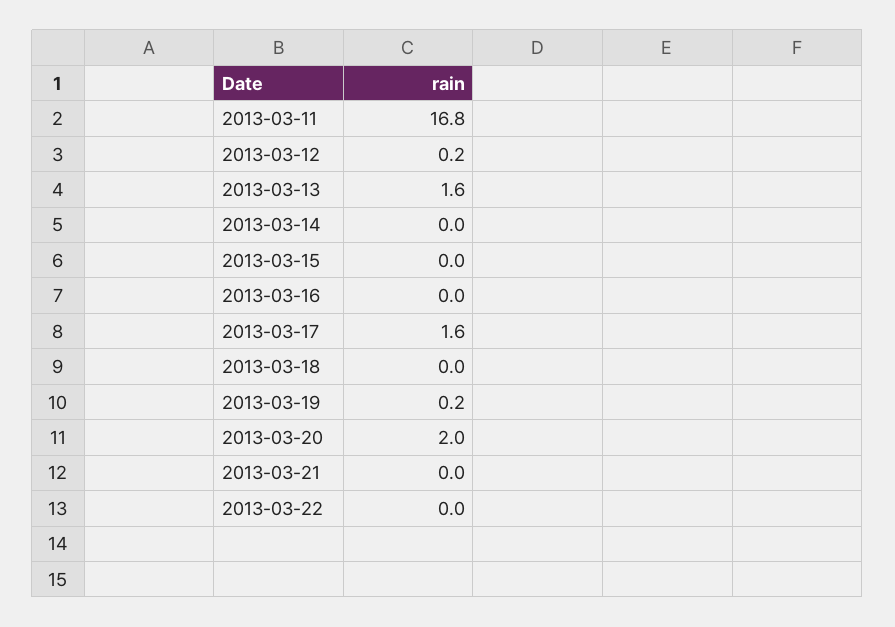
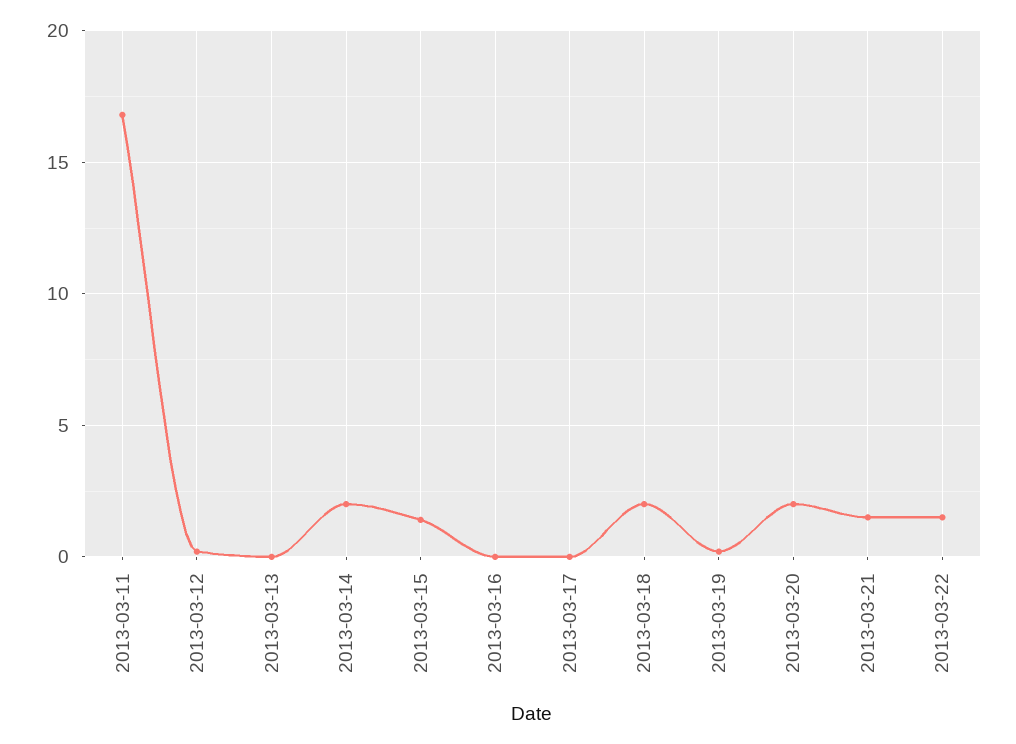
2013-03-13: 1.6 -> 0
2013-03-14: 0 -> 2
2013-03-15: 0 -> 1.5
2013-03-17: 1.6 -> 0
2013-03-18: 0 -> 2
2013-03-21: 0 -> 1.5
2013-03-22: 0 -> 1.5

